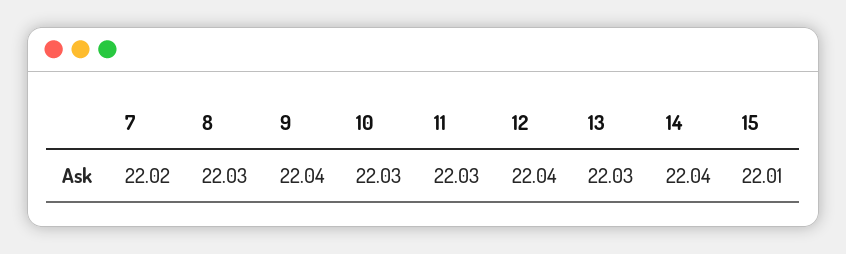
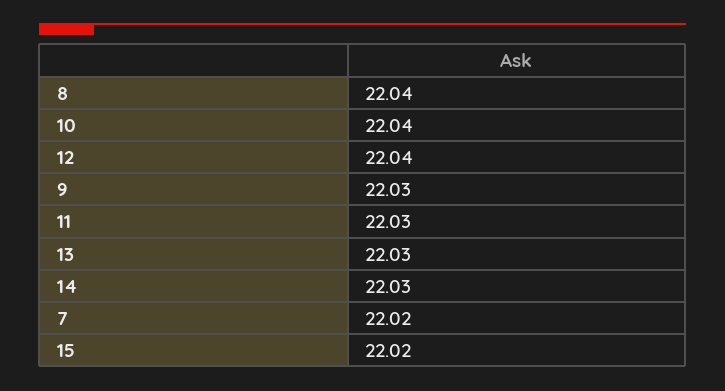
8: 22.03 -> 22.04
9: 22.04 -> 22.03
10: 22.03 -> 22.04
14: 22.04 -> 22.03
15: 22.01 -> 22.02

